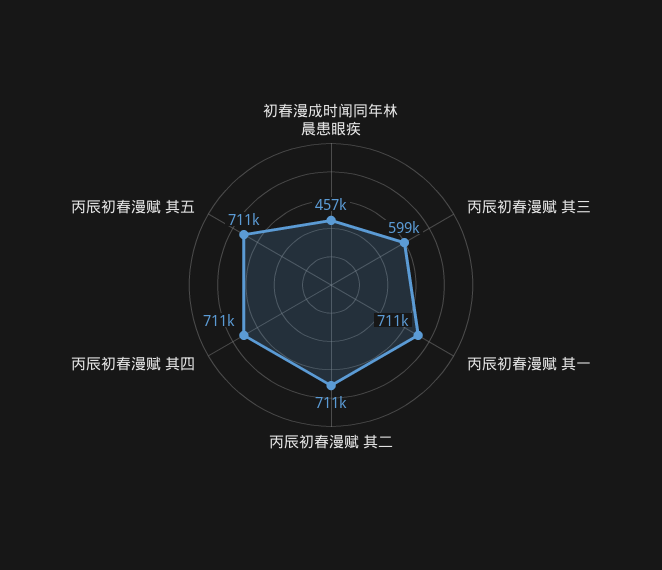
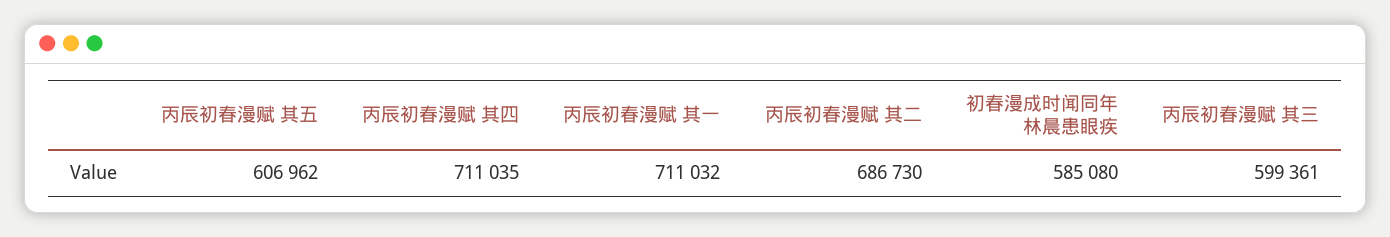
初春漫成时闻同年林晨患眼疾: 457000 -> 585080
丙辰初春漫赋 其二: 711000 -> 686730
丙辰初春漫赋 其五: 711000 -> 606962

